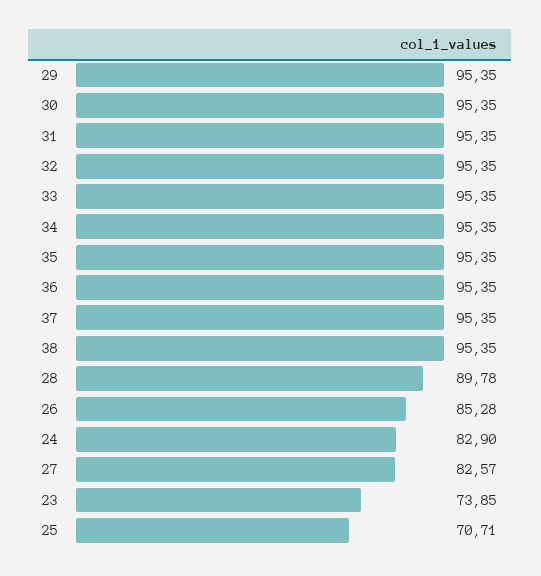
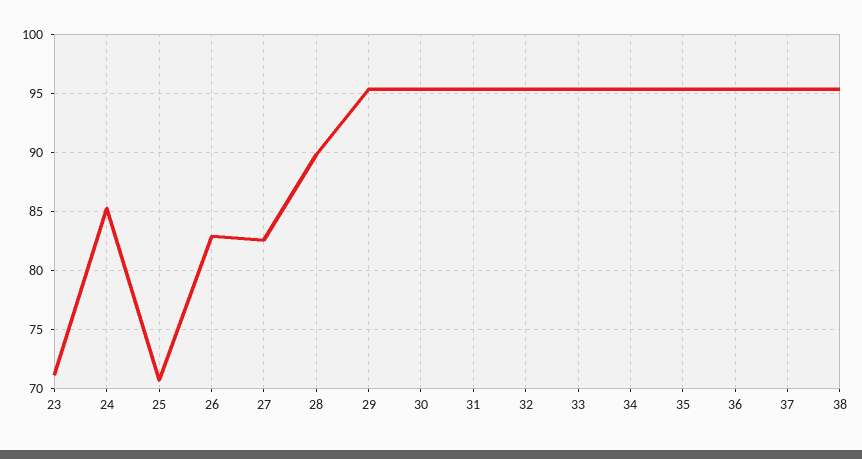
26: 85.28 -> 83
24: 82.9 -> 85
23: 73.85 -> 71

